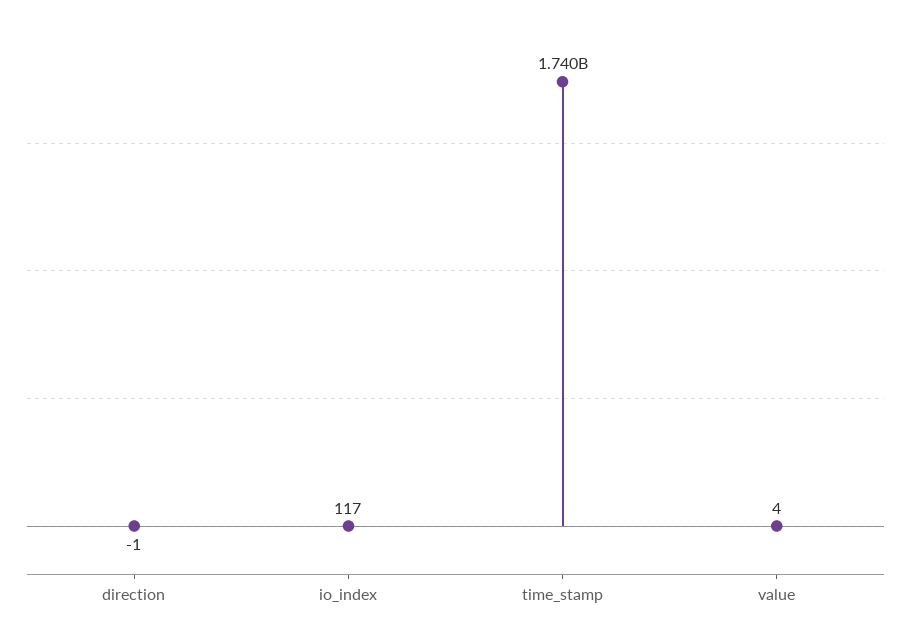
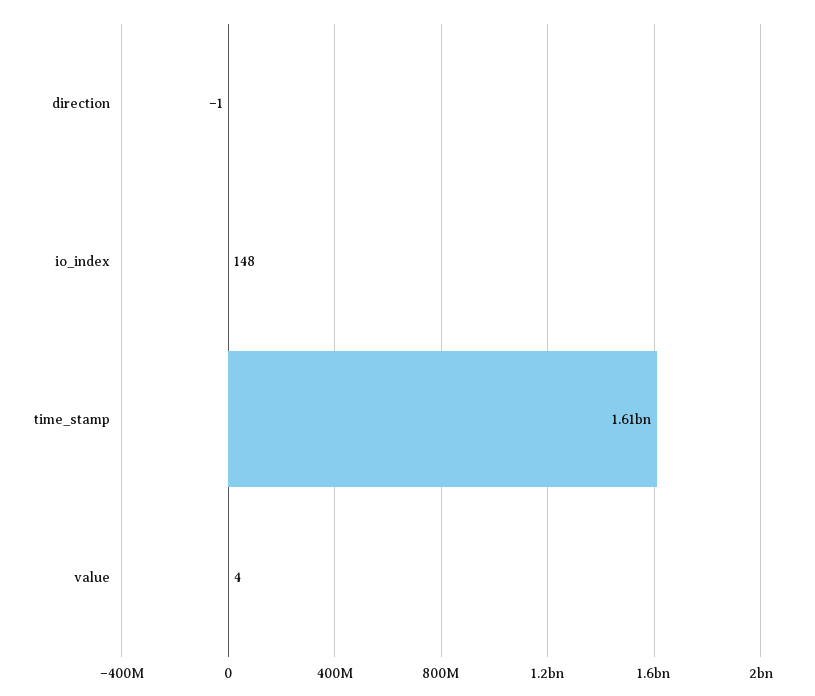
io_index: 117 -> 148
time_stamp: 1740000000 -> 1610000000

